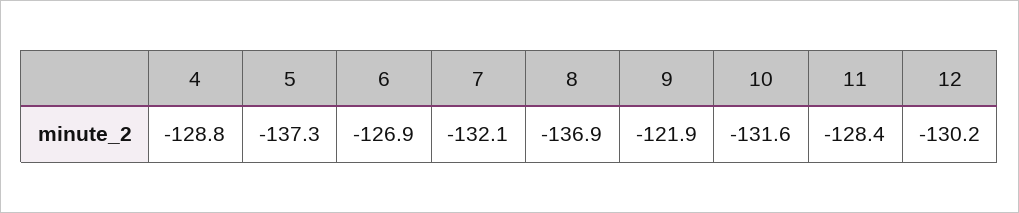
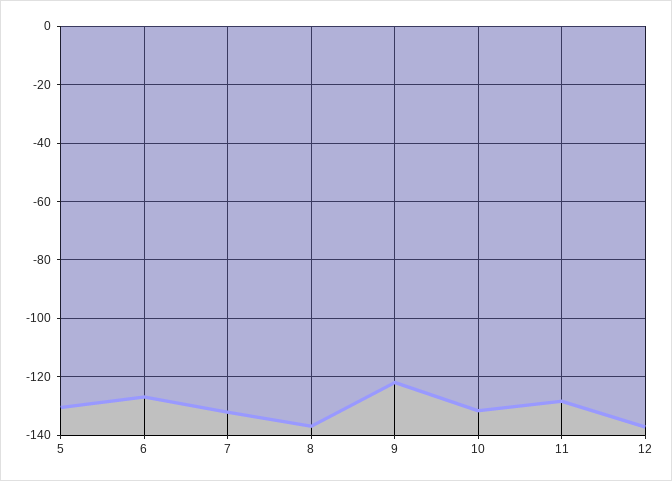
4: -128.8 -> none
5: -137.3 -> -130
12: -130.2 -> -137.5

